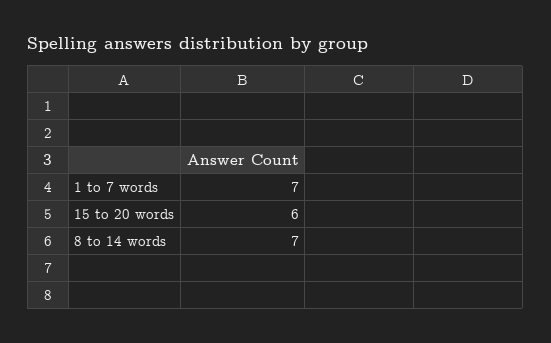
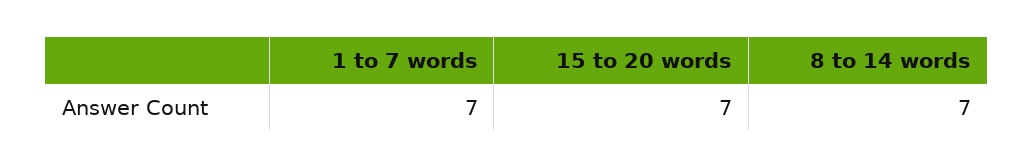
15 to 20 words: 6 -> 7

